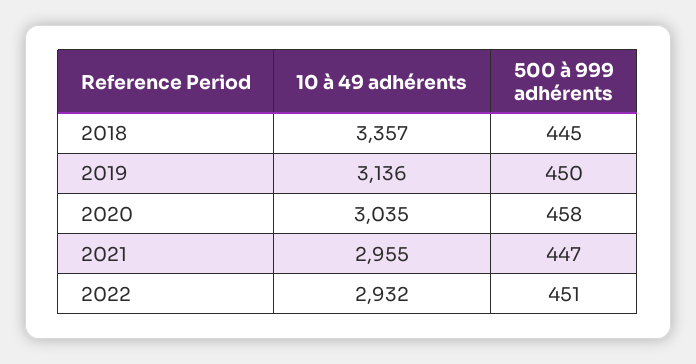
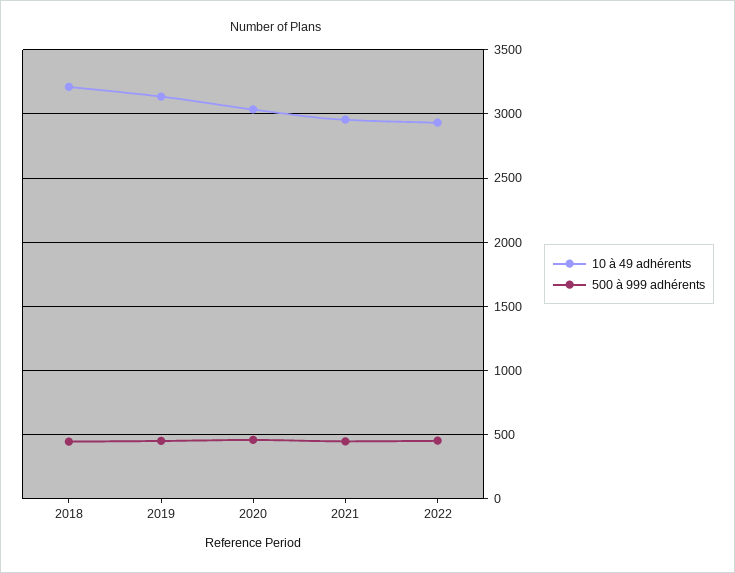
10 à 49 adhérents, 2018: 3357 -> 3200

